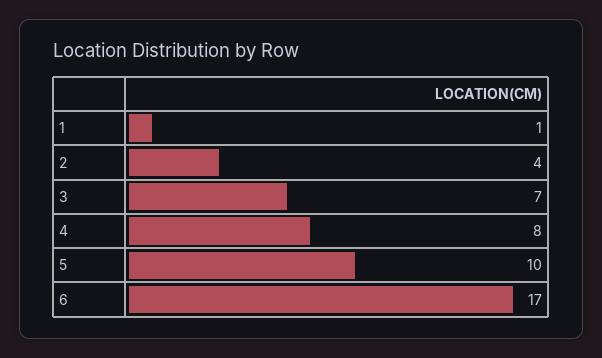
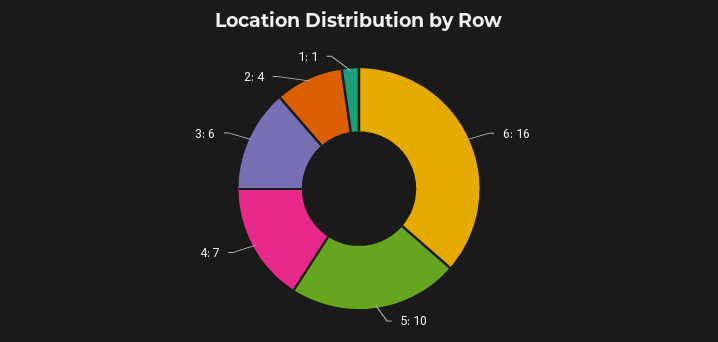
3: 7 -> 6
4: 8 -> 7
6: 17 -> 16

